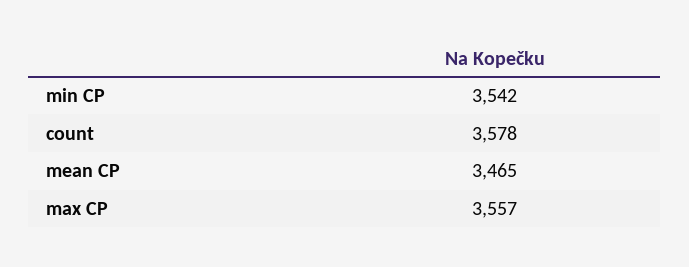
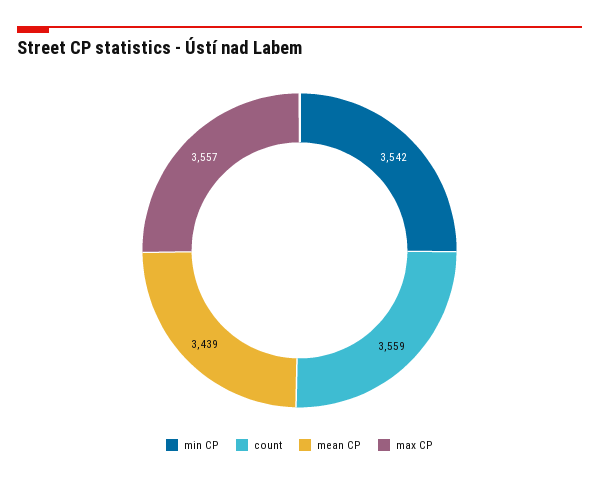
count: 3578 -> 3559
mean CP: 3465 -> 3439

